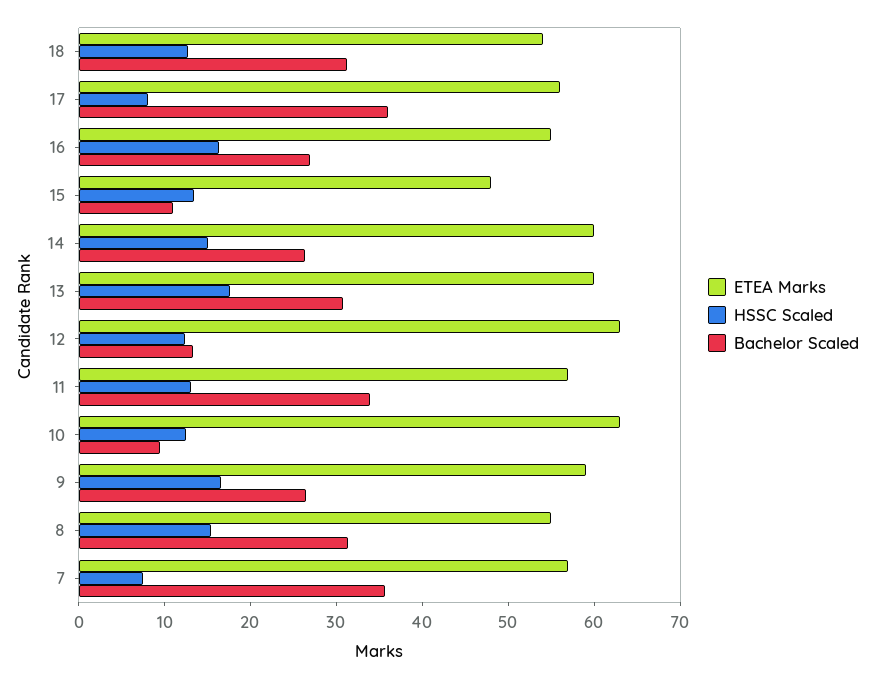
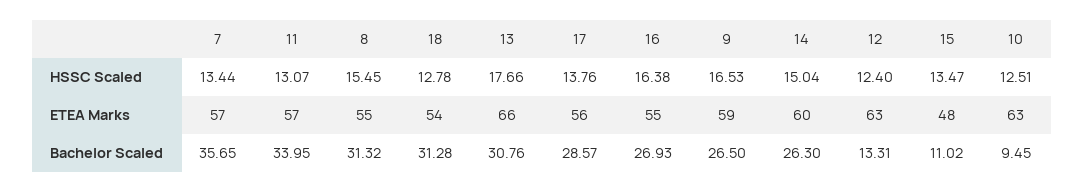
HSSC Scaled, 17: 8 -> 13.76
Bachelor Scaled, 17: 36 -> 28.57
ETEA Marks, 13: 60 -> 66
HSSC Scaled, 7: 8 -> 13.44

